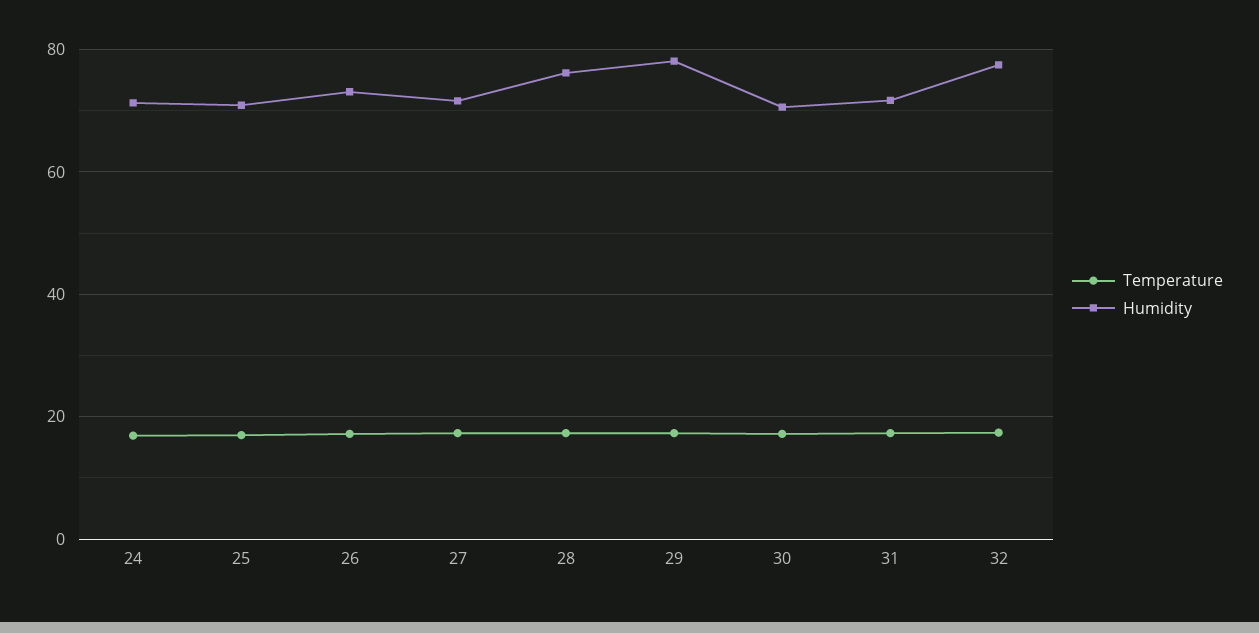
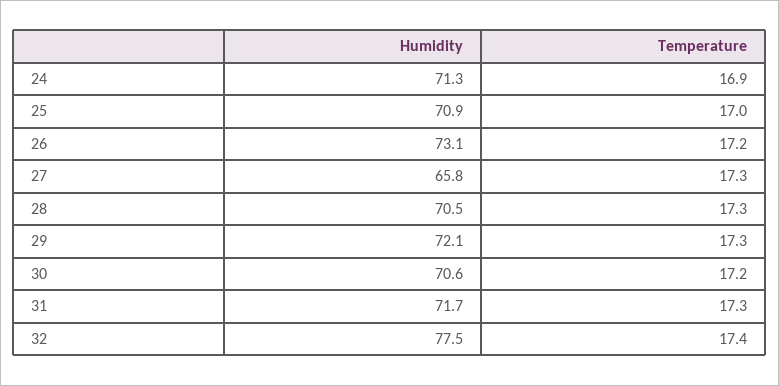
Humidity, 27: 72 -> 65.8
Humidity, 28: 76 -> 70.5
Humidity, 29: 78 -> 72.1

